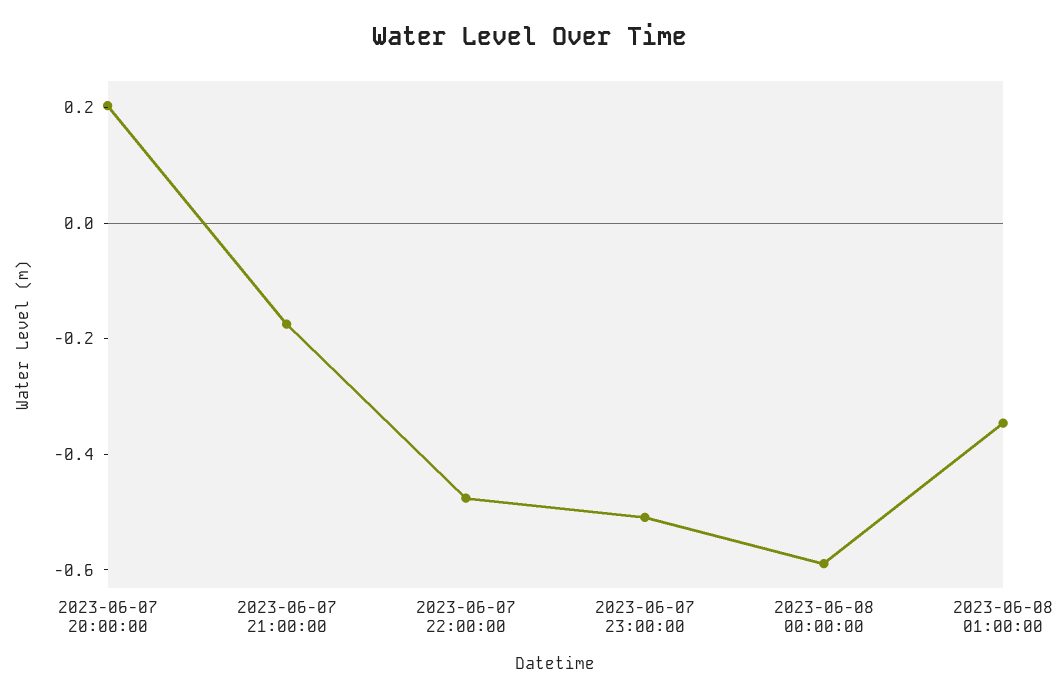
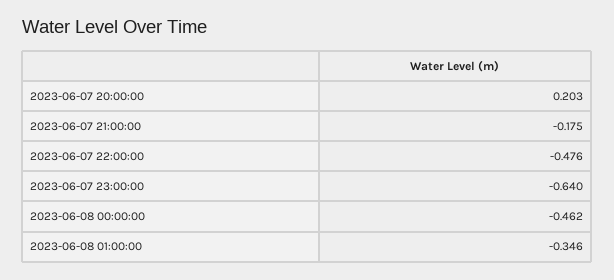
2023-06-07 23:00:00: -0.5 -> -0.64
2023-06-08 00:00:00: -0.6 -> -0.462

